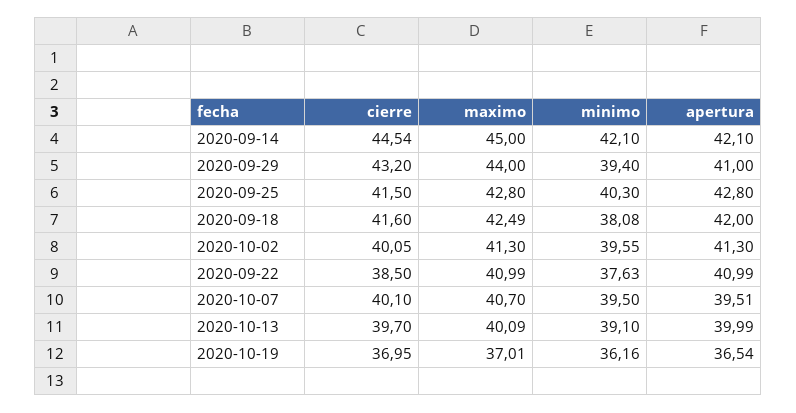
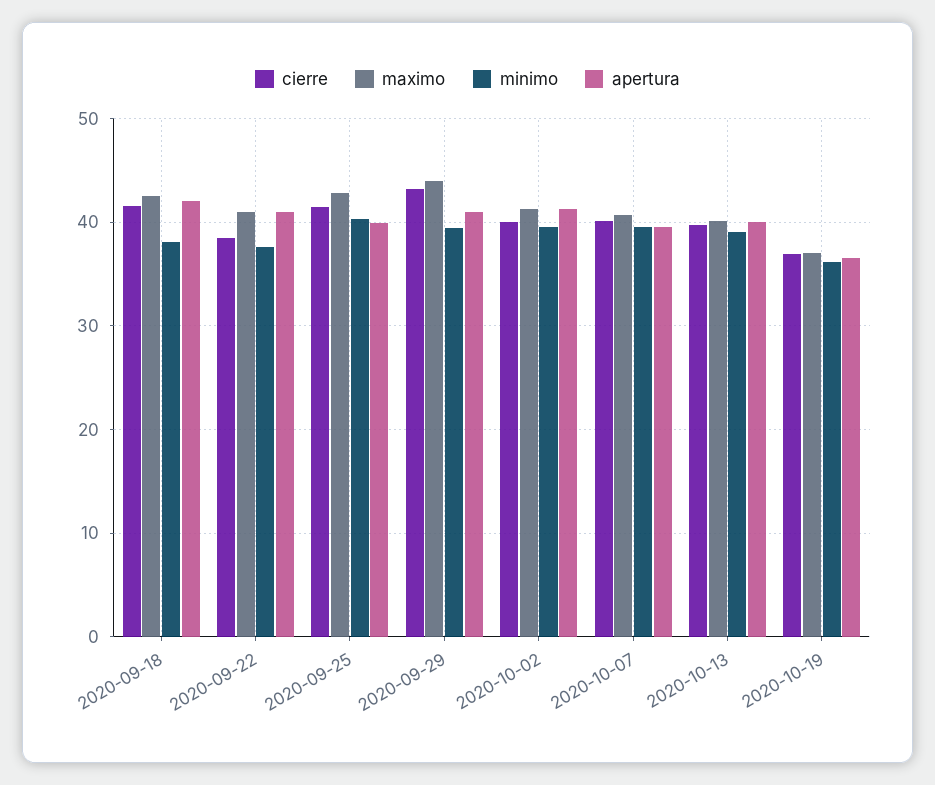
cierre, 2020-09-14: 44.54 -> none
maximo, 2020-09-14: 45 -> none
minimo, 2020-09-14: 42.1 -> none
apertura, 2020-09-14: 42.1 -> none
apertura, 2020-09-25: 42.8 -> 40

